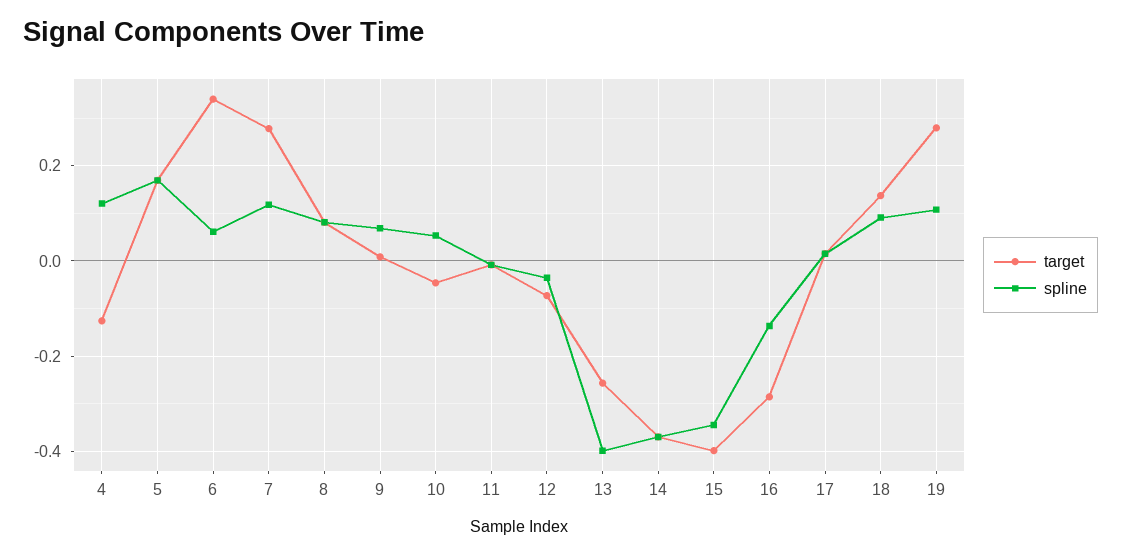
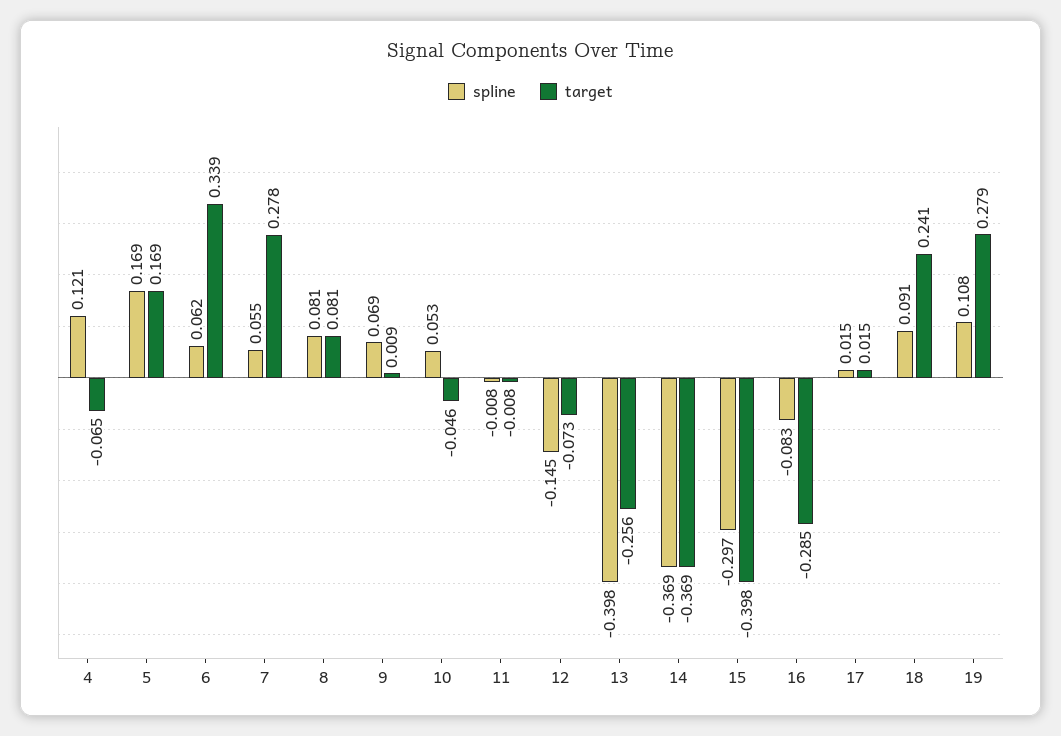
target, 4: -0.12 -> -0.065
spline, 7: 0.12 -> 0.055
spline, 12: -0.04 -> -0.145
spline, 15: -0.34 -> -0.297
spline, 16: -0.14 -> -0.083
target, 18: 0.14 -> 0.241

